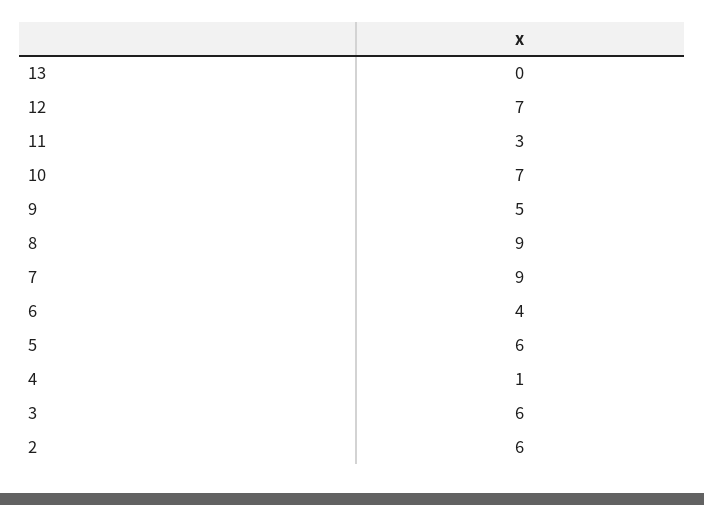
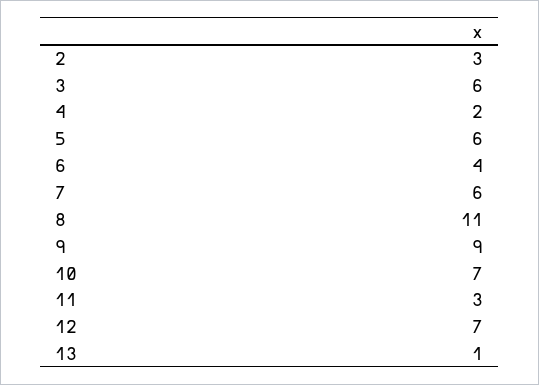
13: 0 -> 1
9: 5 -> 9
8: 9 -> 11
7: 9 -> 6
4: 1 -> 2
2: 6 -> 3

